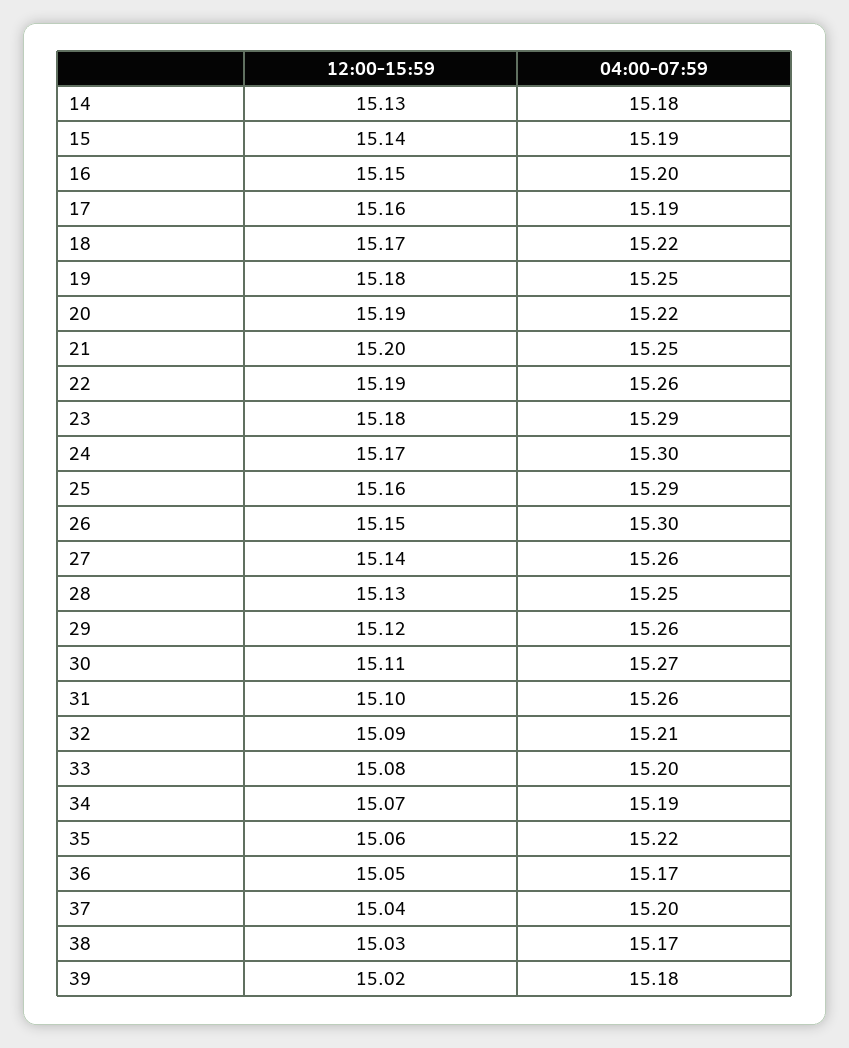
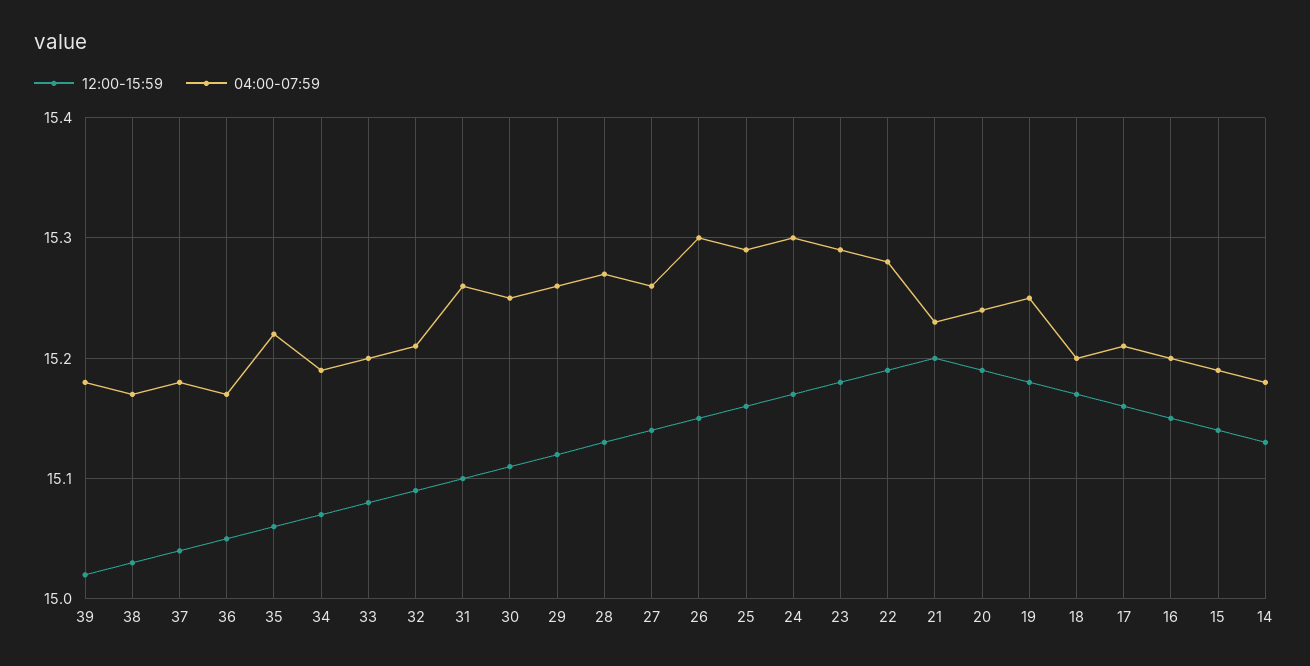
04:00-07:59, 17: 15.19 -> 15.21
04:00-07:59, 18: 15.22 -> 15.2
04:00-07:59, 20: 15.22 -> 15.24
04:00-07:59, 21: 15.25 -> 15.23
04:00-07:59, 22: 15.26 -> 15.28
04:00-07:59, 28: 15.25 -> 15.27
04:00-07:59, 30: 15.27 -> 15.25
04:00-07:59, 37: 15.2 -> 15.18

